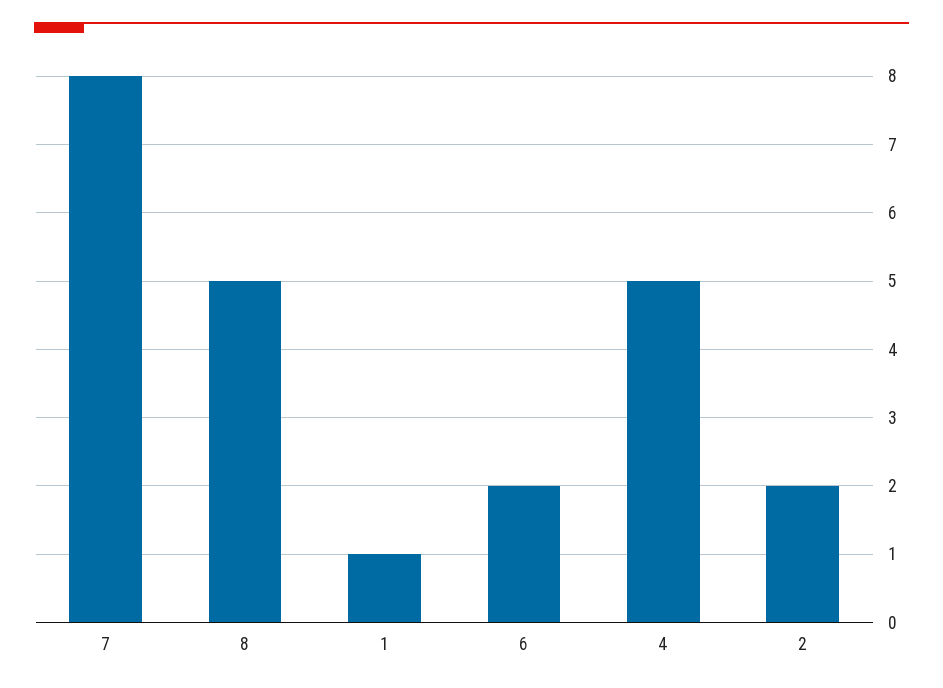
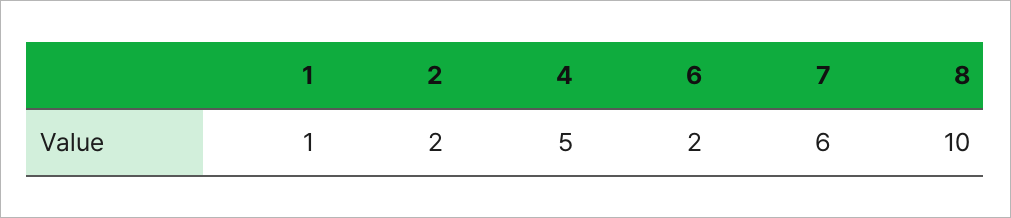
7: 8 -> 6
8: 5 -> 10

